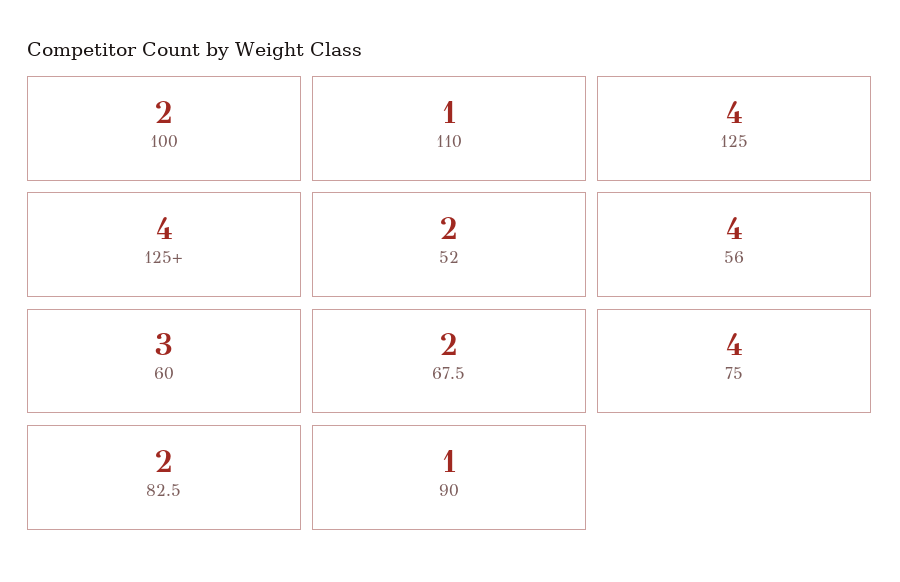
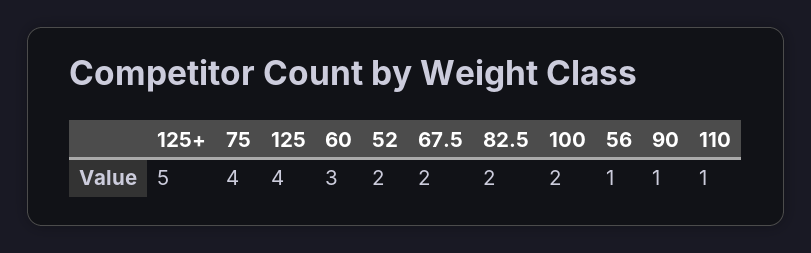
125+: 4 -> 5
56: 4 -> 1

